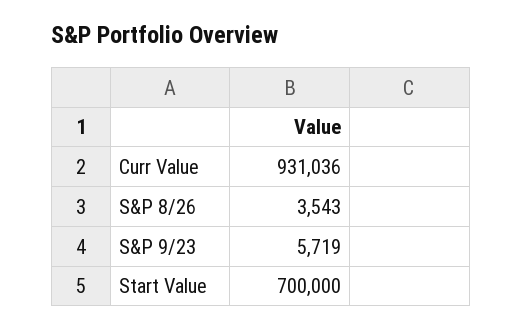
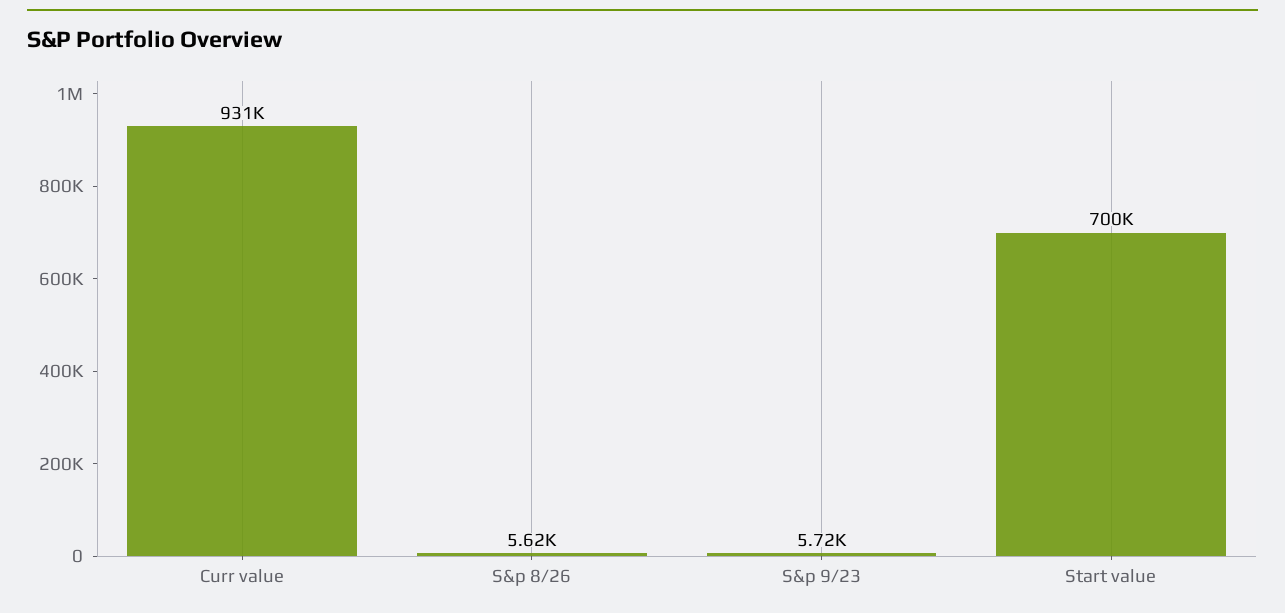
S&P 8/26: 3543 -> 5620

